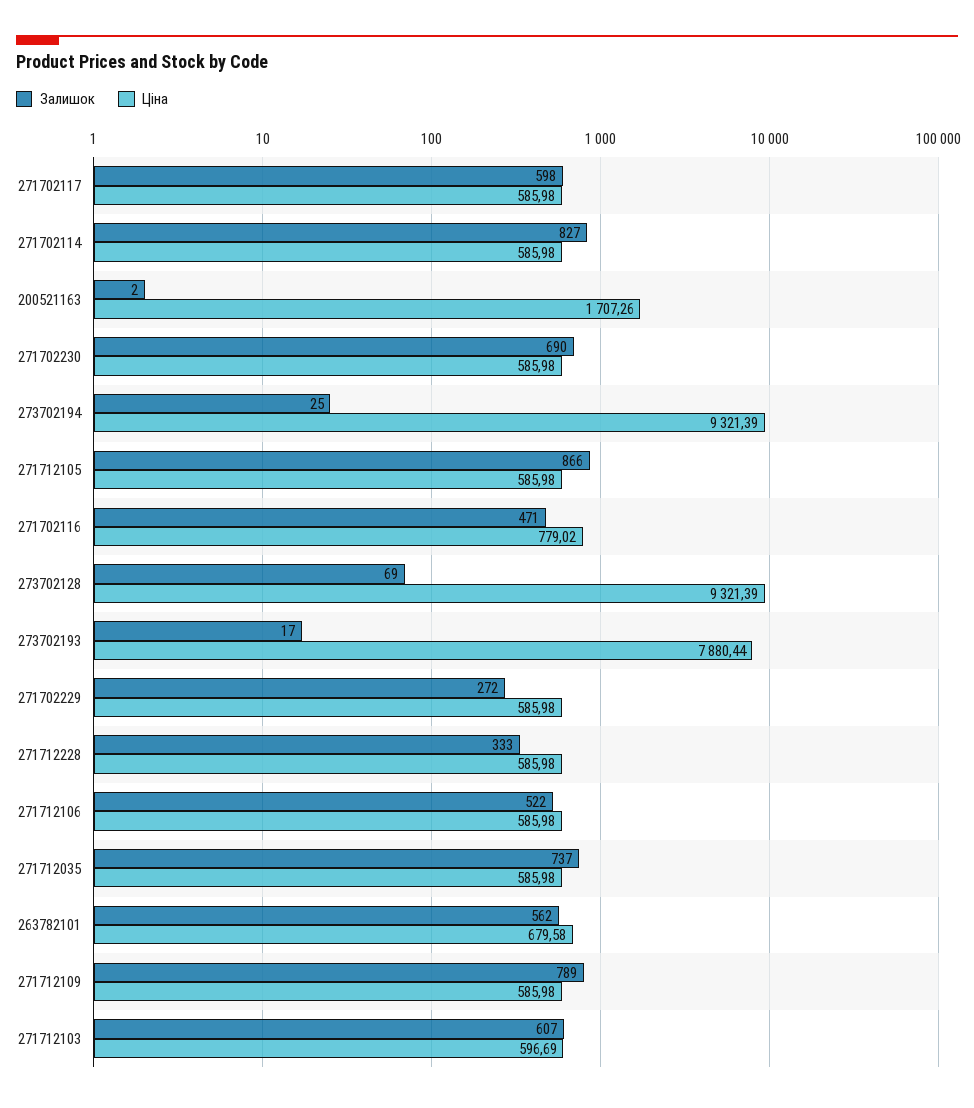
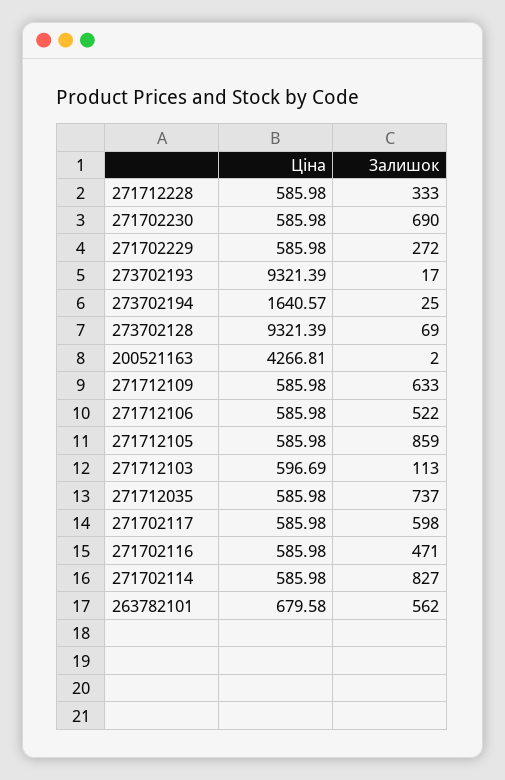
Ціна, 200521163: 1707.26 -> 4266.81
Ціна, 273702194: 9321.39 -> 1640.57
Залишок, 271712105: 866 -> 859
Ціна, 271702116: 779.02 -> 585.98
Ціна, 273702193: 7880.44 -> 9321.39
Залишок, 271712109: 789 -> 633
Залишок, 271712103: 607 -> 113

